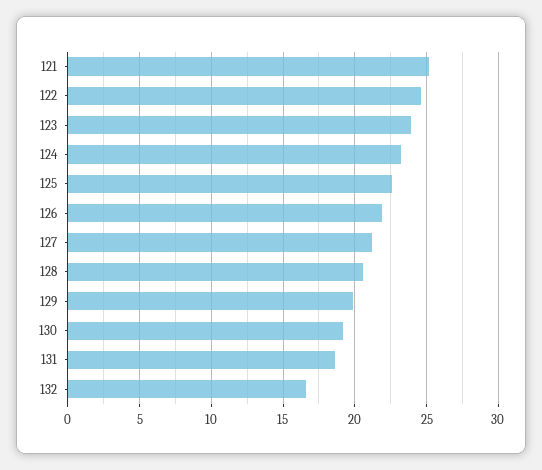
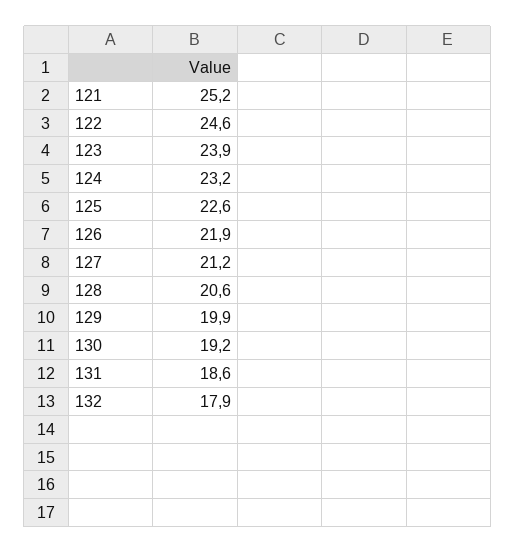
132: 16.5 -> 17.9

